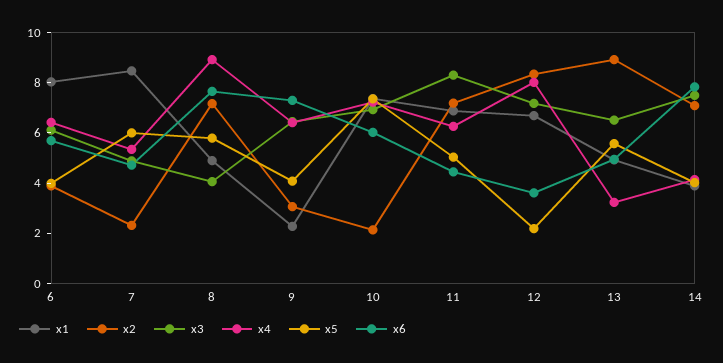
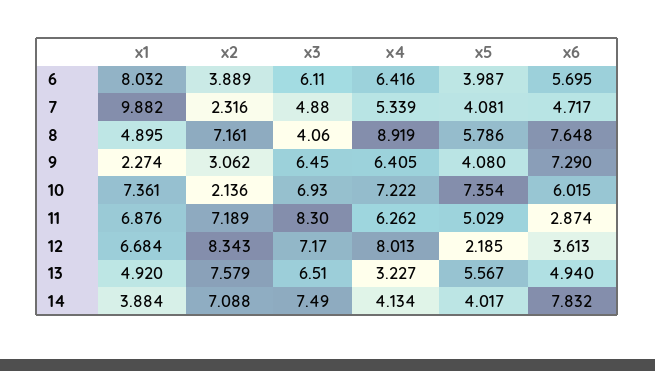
x1, 7: 8.5 -> 9.882
x5, 7: 6 -> 4.081
x6, 11: 4.5 -> 2.874
x2, 13: 9 -> 7.579

